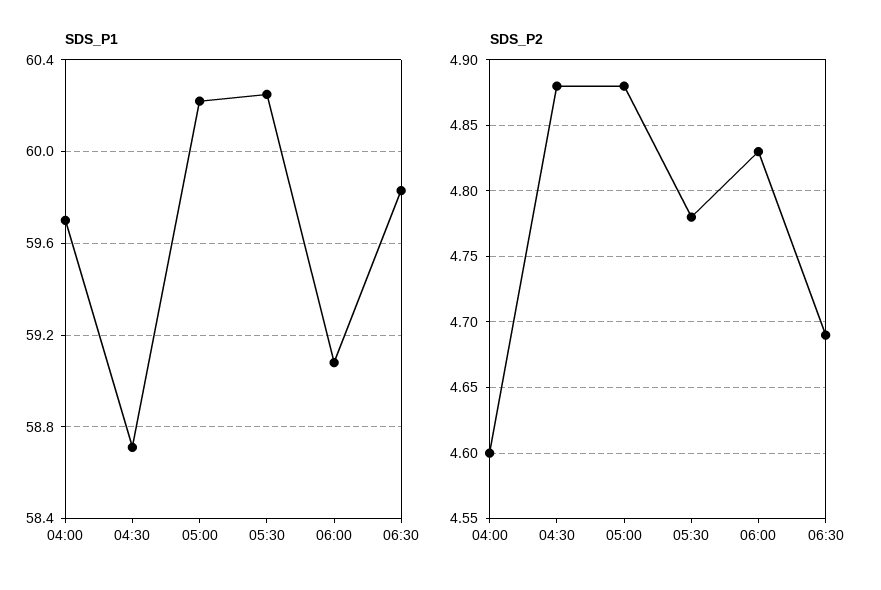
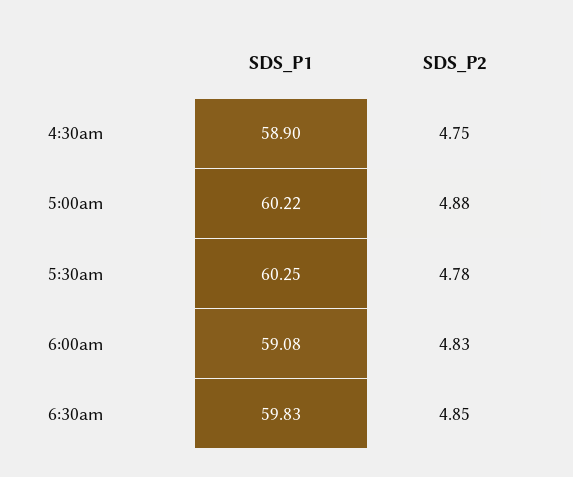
SDS_P1, 04:00: 59.7 -> none
SDS_P1, 04:30: 58.7 -> 58.9
SDS_P2, 04:00: 4.6 -> none
SDS_P2, 04:30: 4.88 -> 4.75
SDS_P2, 06:30: 4.69 -> 4.85

